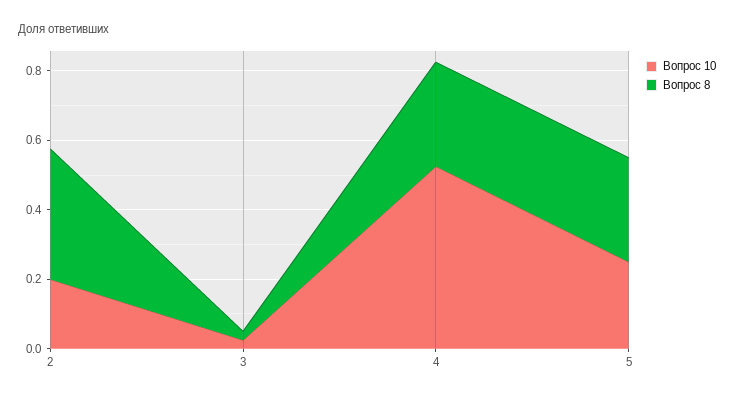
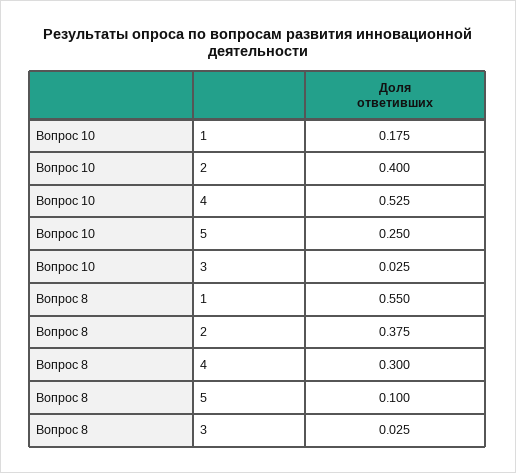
Вопрос 10, 2: 0.2 -> 0.4
Вопрос 8, 5: 0.3 -> 0.1
Вопрос 10, 1: none -> 0.175
Вопрос 8, 1: none -> 0.55

